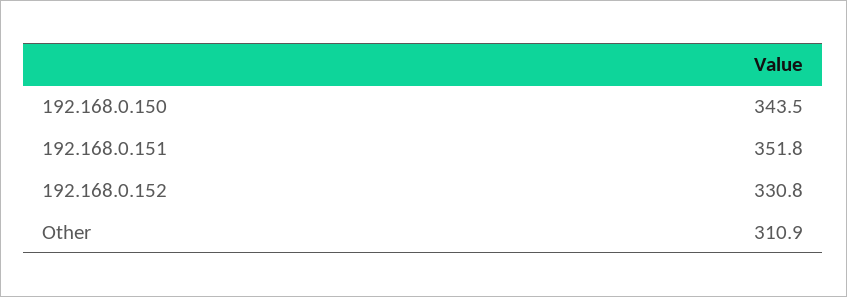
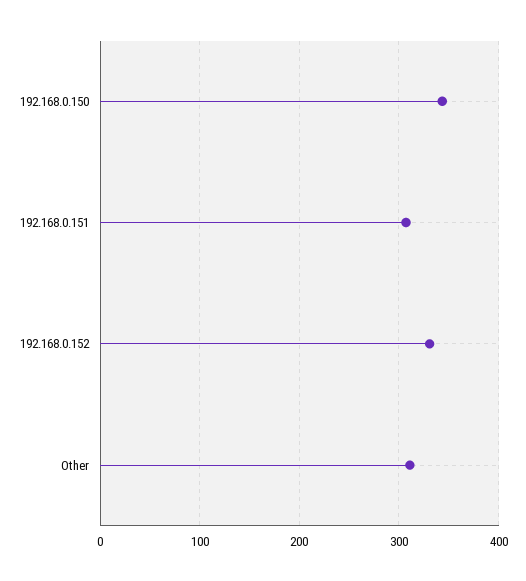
192.168.0.151: 351.8 -> 310

